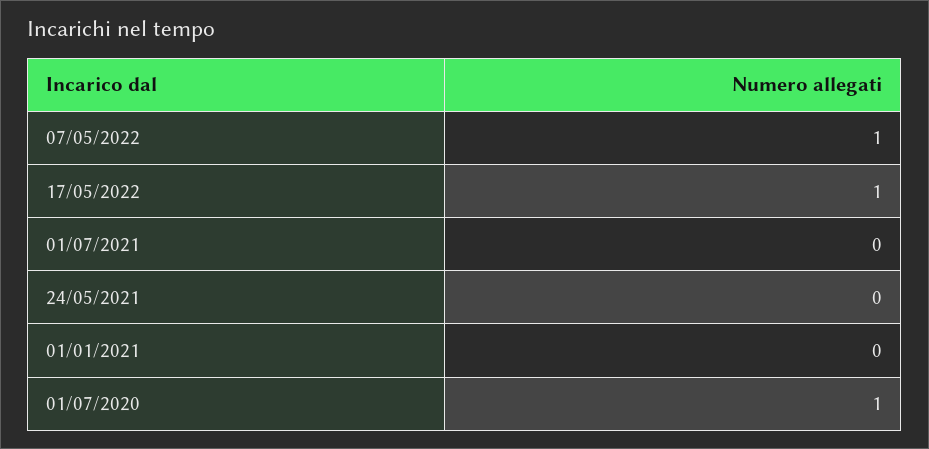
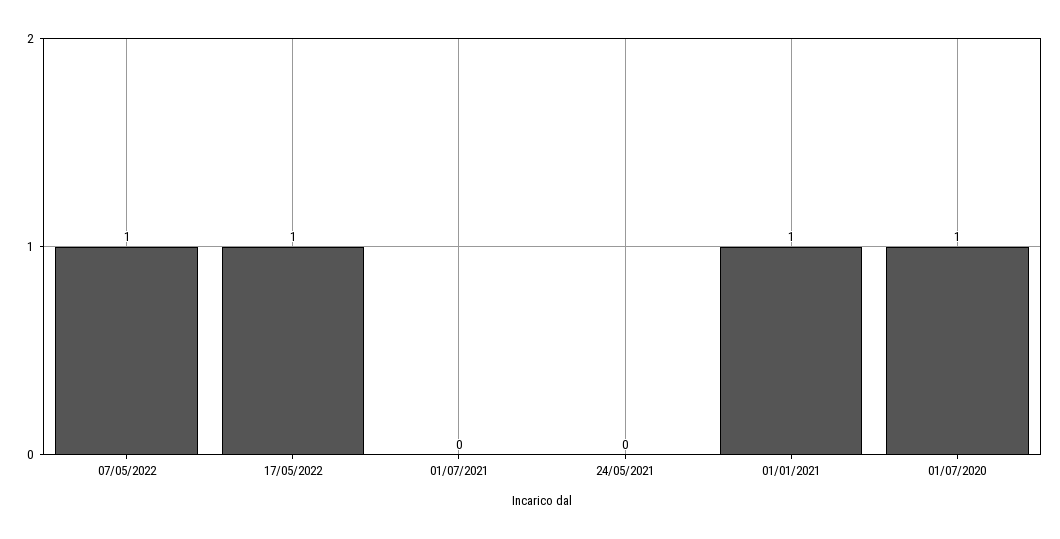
01/01/2021: 0 -> 1

